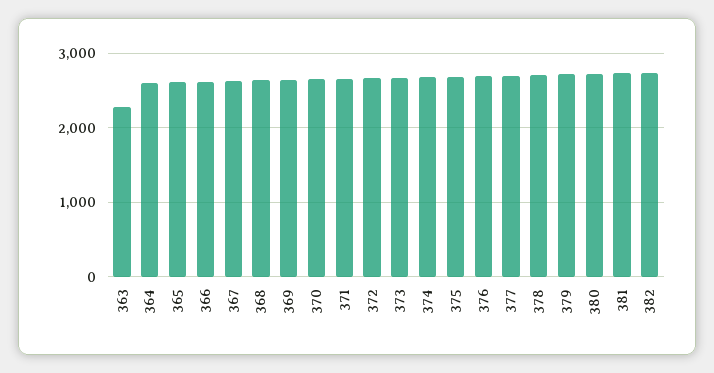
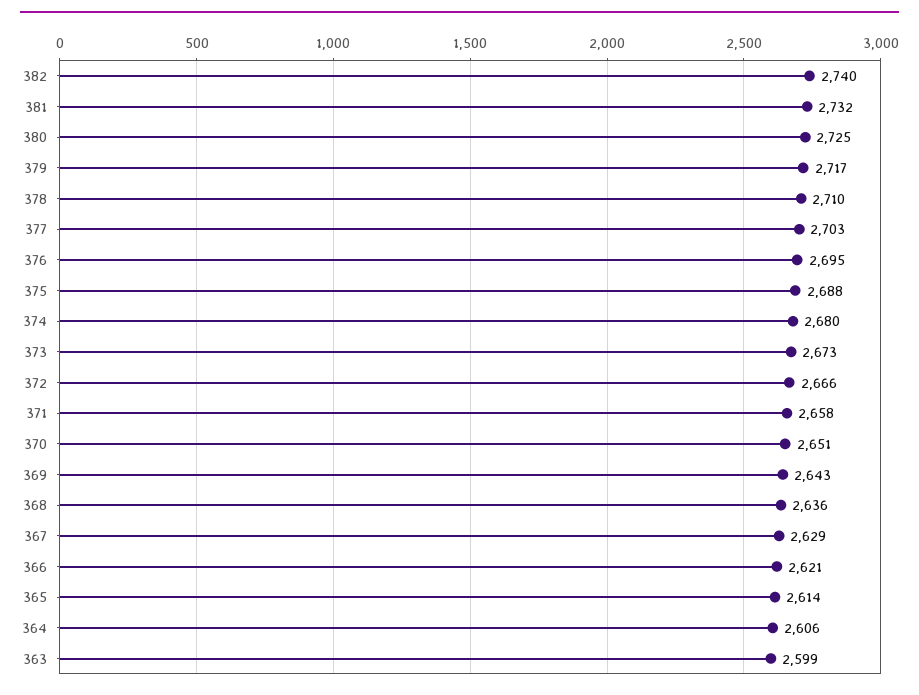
363: 2300 -> 2599

